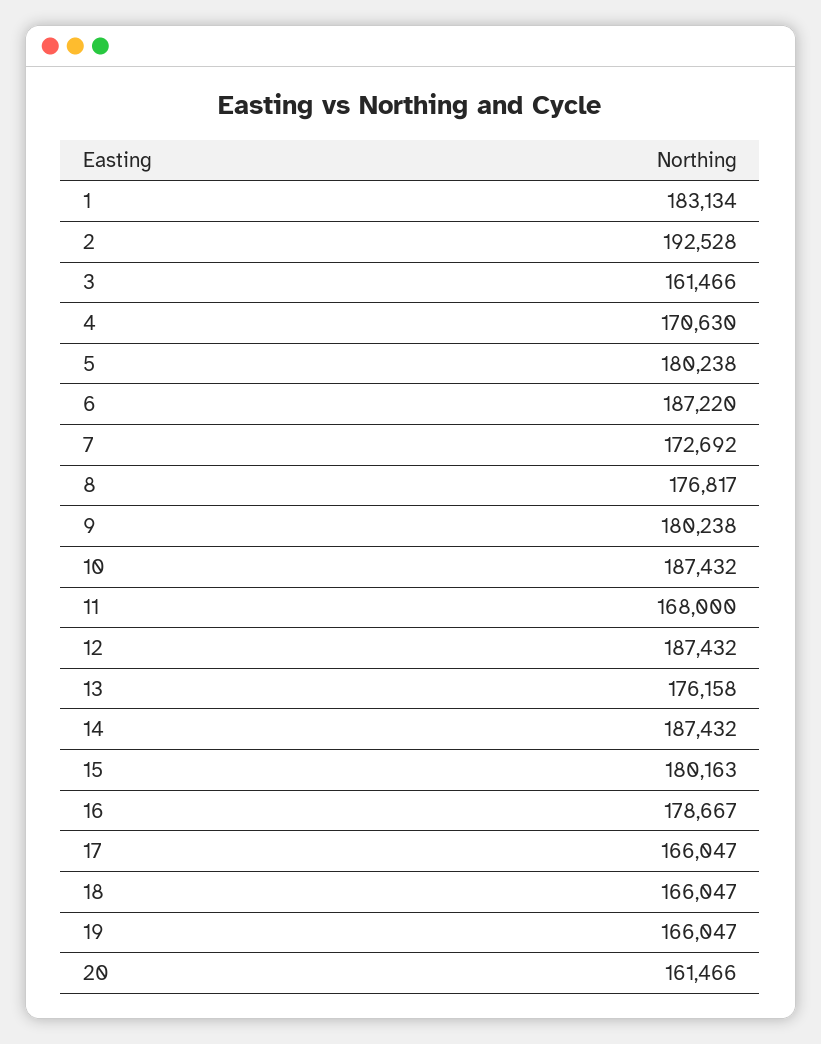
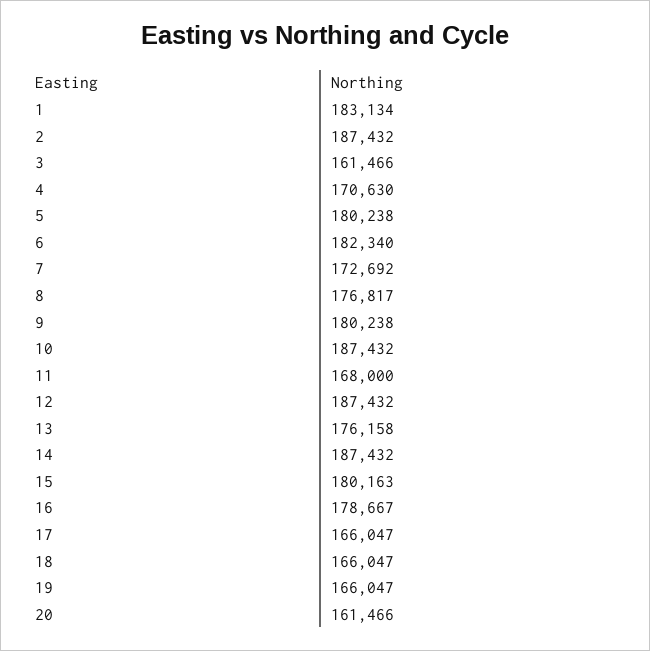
2: 192528 -> 187432
6: 187220 -> 182340

